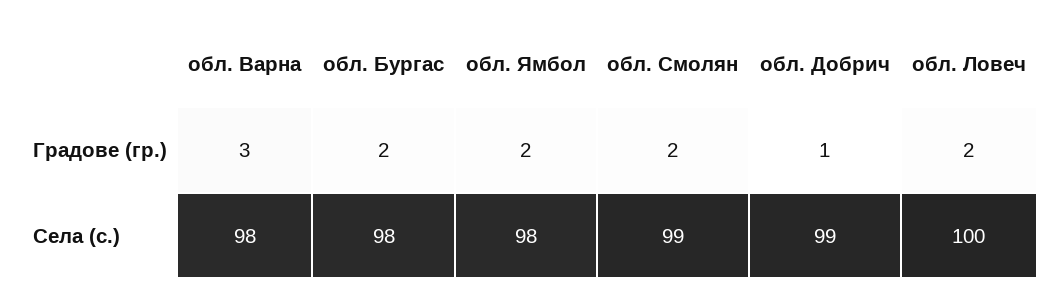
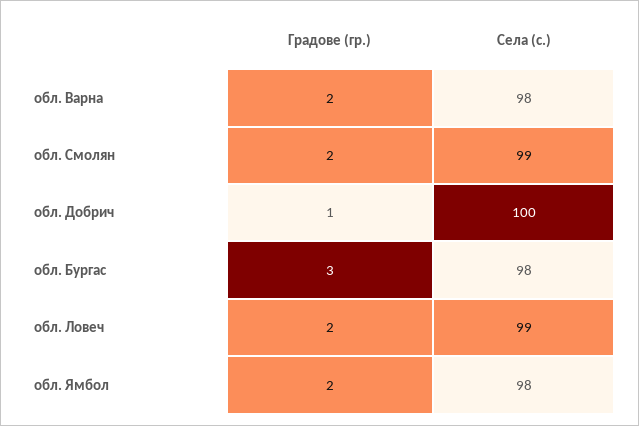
обл. Варна, Градове (гр.): 3 -> 2
обл. Бургас, Градове (гр.): 2 -> 3
обл. Добрич, Села (с.): 99 -> 100
обл. Ловеч, Села (с.): 100 -> 99

